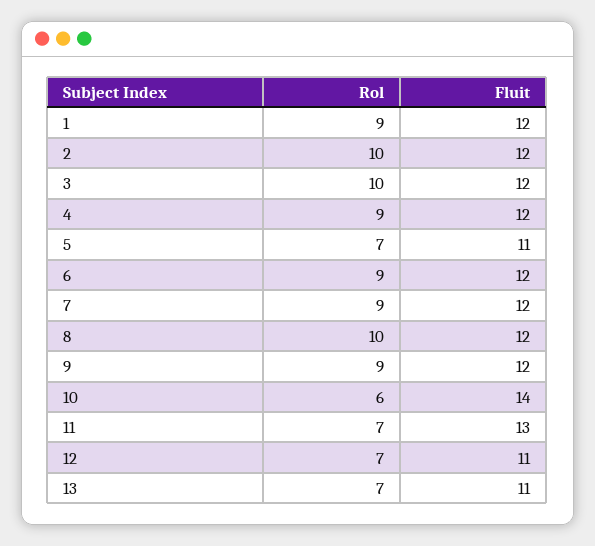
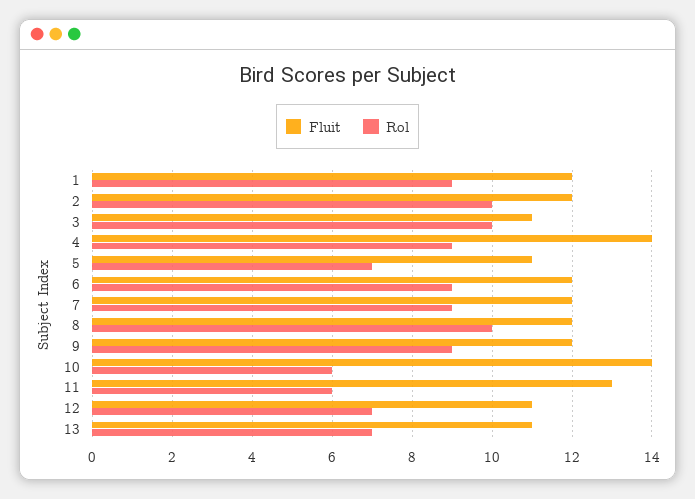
Fluit, 3: 12 -> 11
Fluit, 4: 12 -> 14
Rol, 11: 7 -> 6

